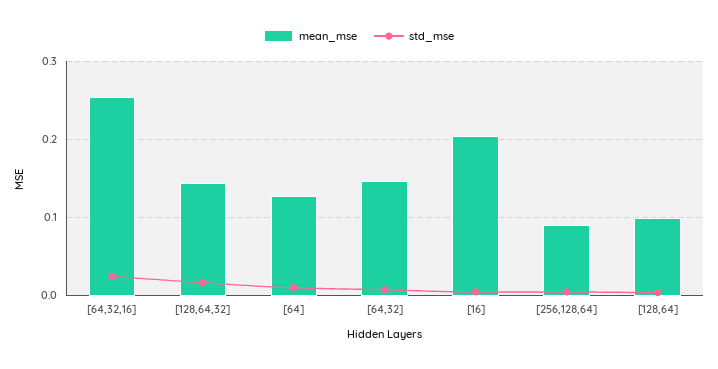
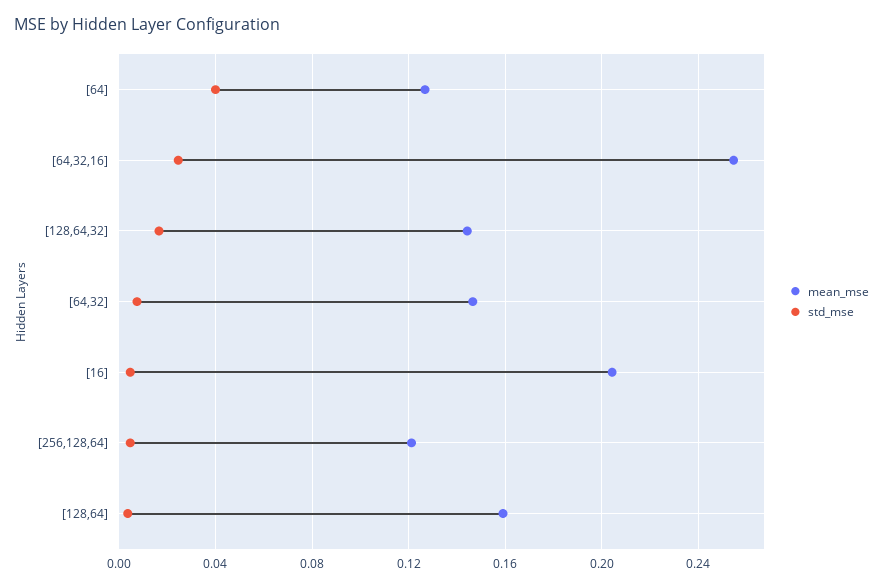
std_mse, [64]: 0.01 -> 0.04
mean_mse, [256,128,64]: 0.09 -> 0.12
mean_mse, [128,64]: 0.1 -> 0.16

